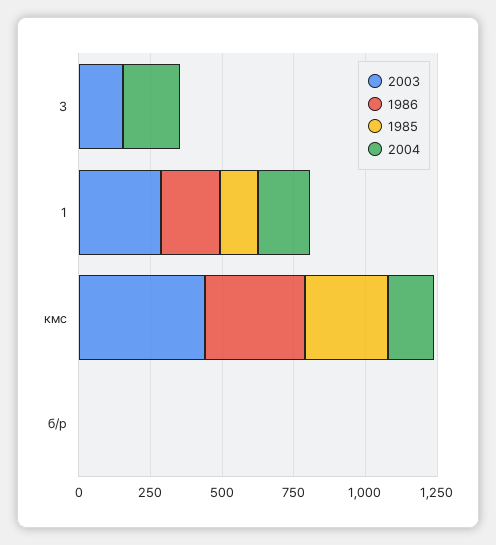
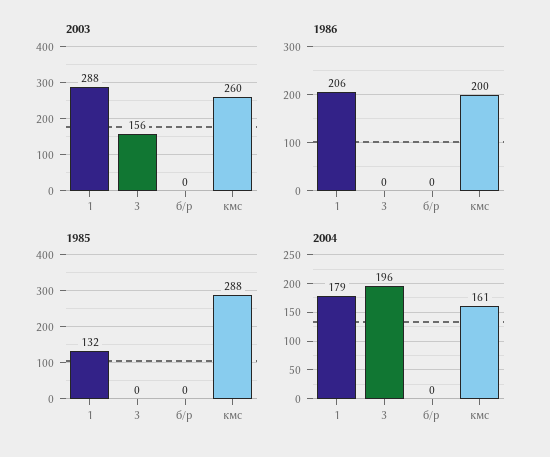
2003, кмс: 450 -> 260
1986, кмс: 350 -> 200

